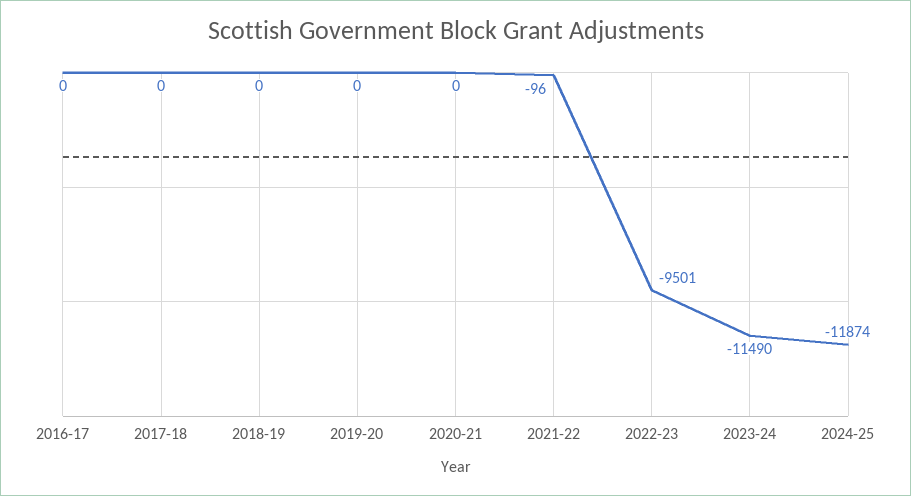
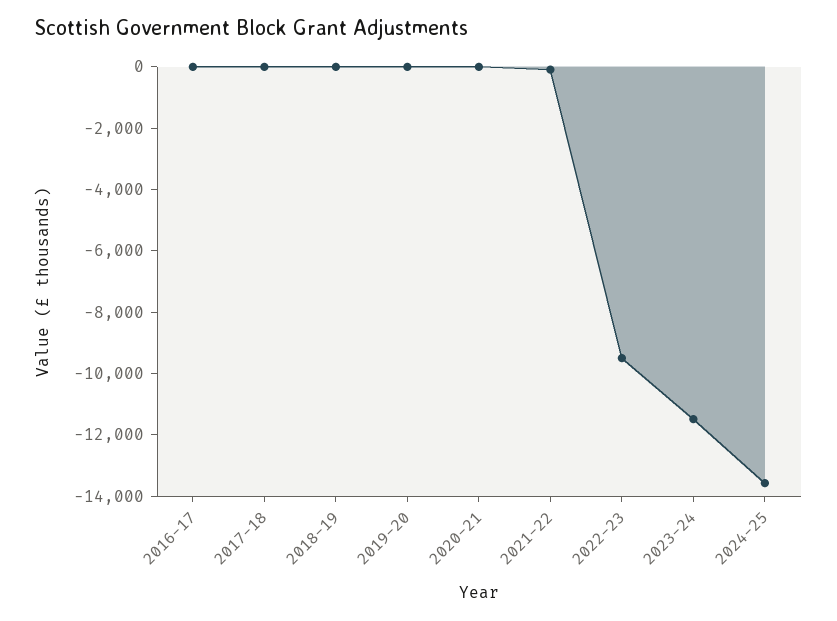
2024-25: -11874 -> -13500

